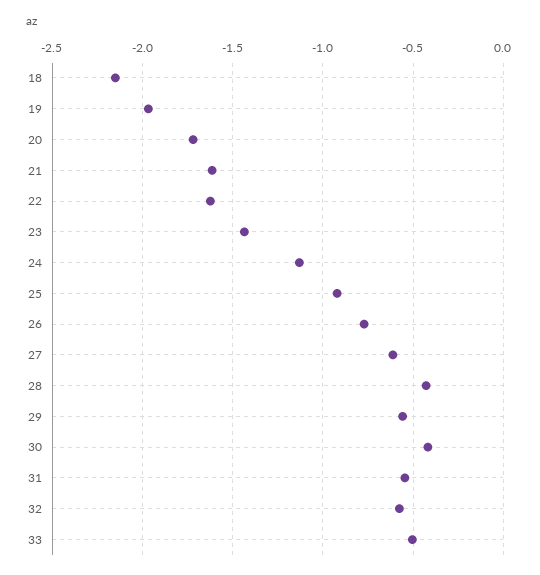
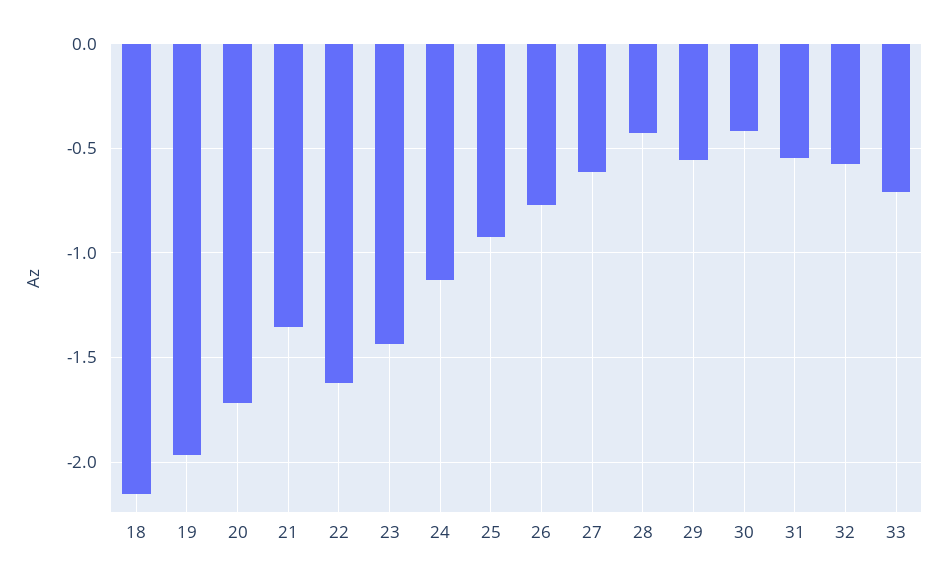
21: -1.6 -> -1.35
33: -0.5 -> -0.7

